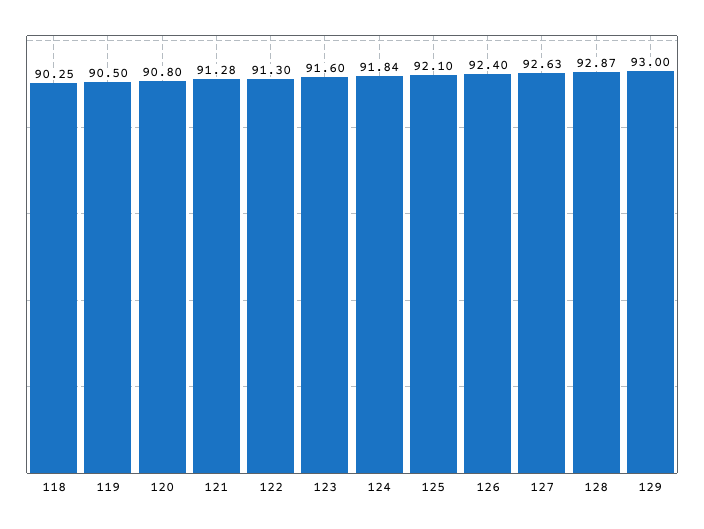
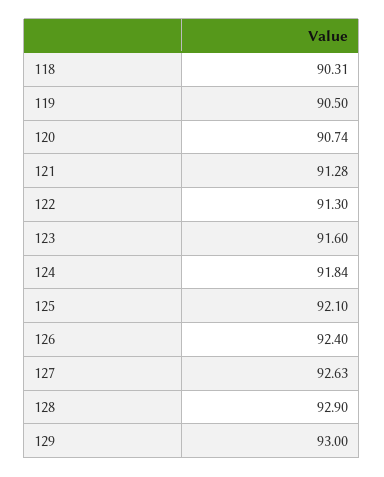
118: 90.25 -> 90.31
120: 90.8 -> 90.74
128: 92.87 -> 92.9

